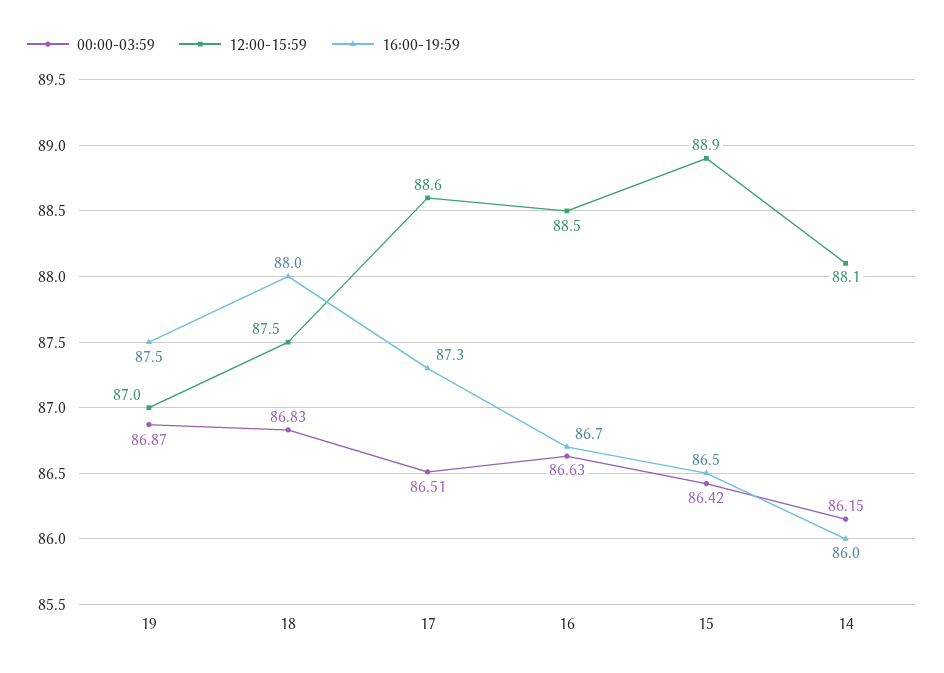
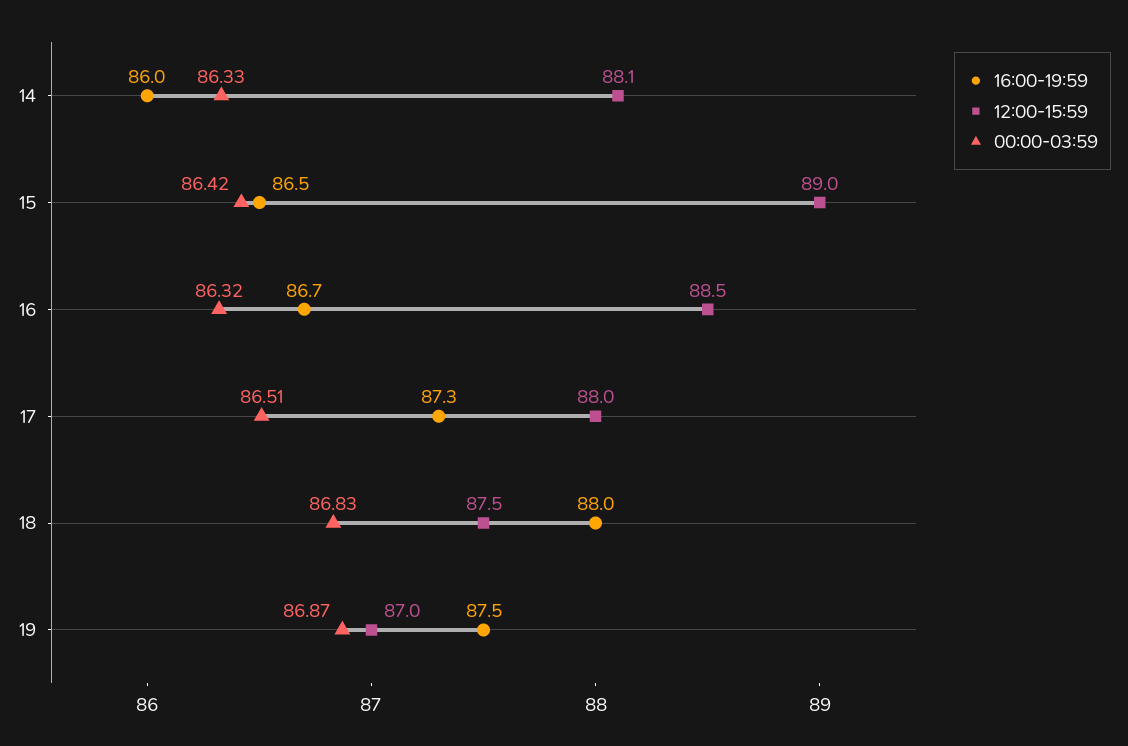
12:00-15:59, 17: 88.6 -> 88
00:00-03:59, 16: 86.63 -> 86.32
12:00-15:59, 15: 88.9 -> 89
00:00-03:59, 14: 86.15 -> 86.33

